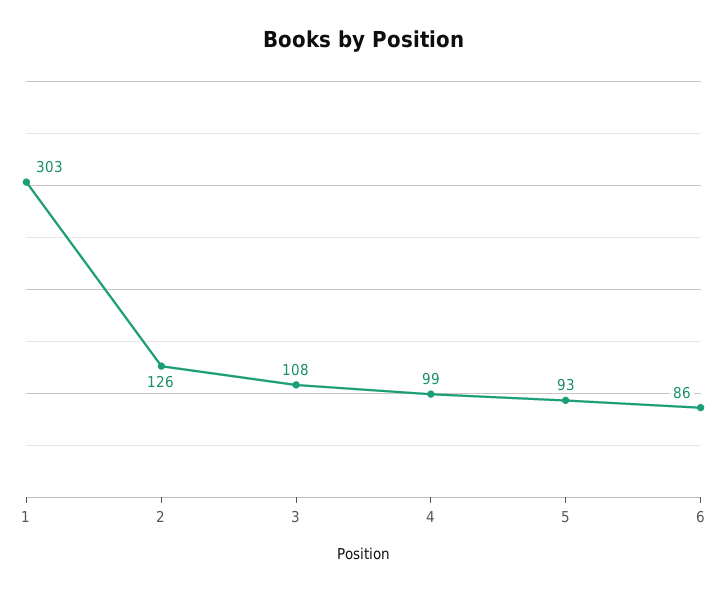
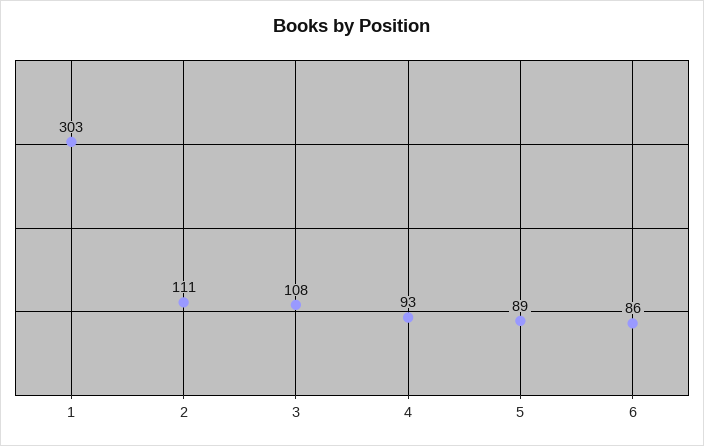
2: 126 -> 111
4: 99 -> 93
5: 93 -> 89

